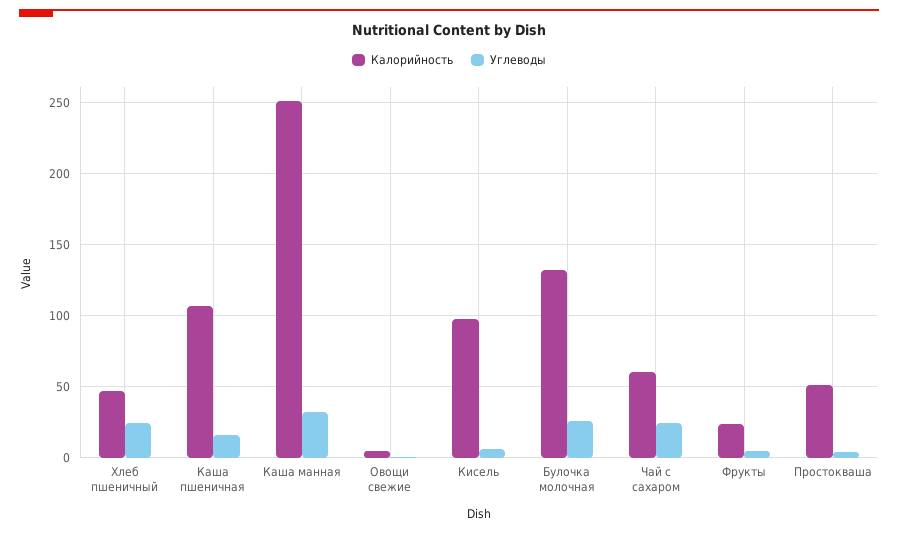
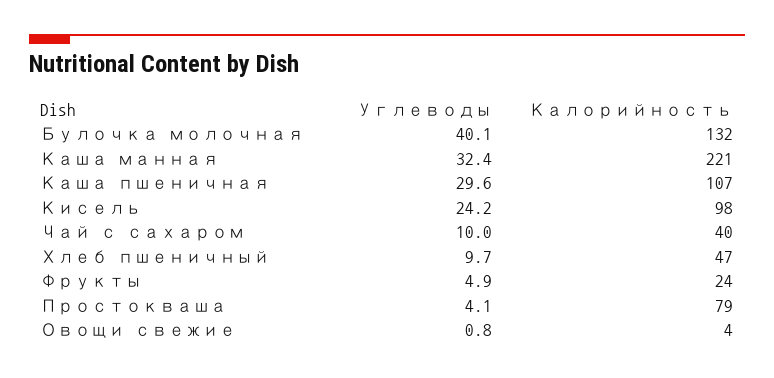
Углеводы, Хлеб пшеничный: 25 -> 9.7
Углеводы, Каша пшеничная: 15 -> 29.6
Калорийность, Каша манная: 250 -> 221
Углеводы, Кисель: 5 -> 24.2
Углеводы, Булочка молочная: 25 -> 40.1
Калорийность, Чай с сахаром: 60 -> 40
Углеводы, Чай с сахаром: 25 -> 10
Калорийность, Простокваша: 50 -> 79

